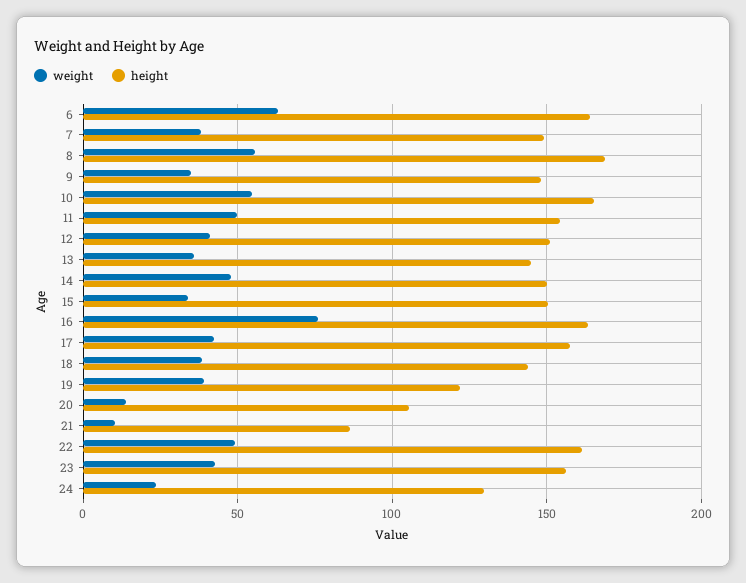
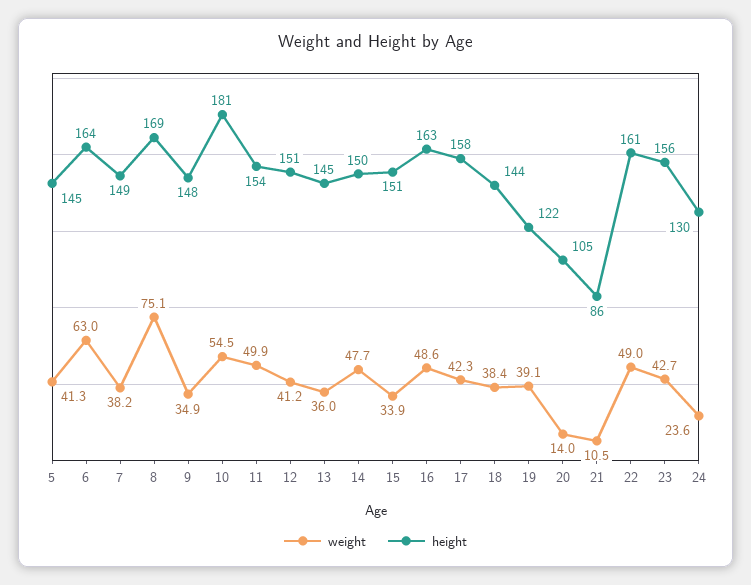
weight, 8: 55 -> 75.1
height, 10: 165 -> 181
weight, 16: 75 -> 48.6
weight, 5: none -> 41.3
height, 5: none -> 145

